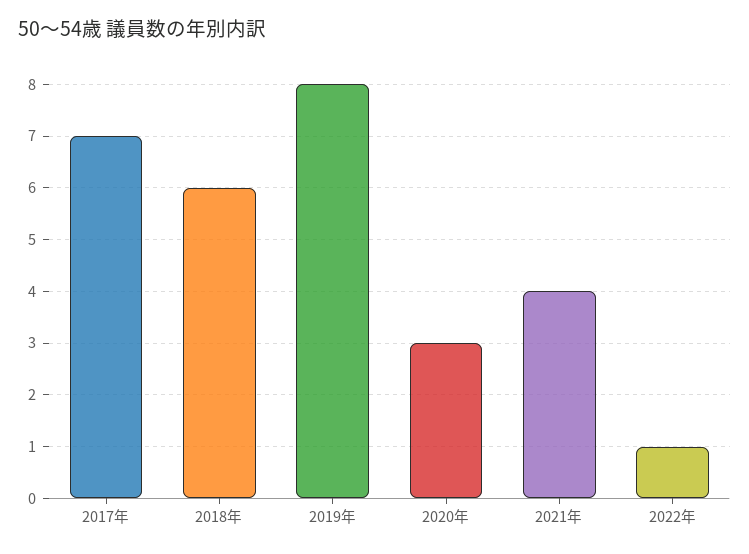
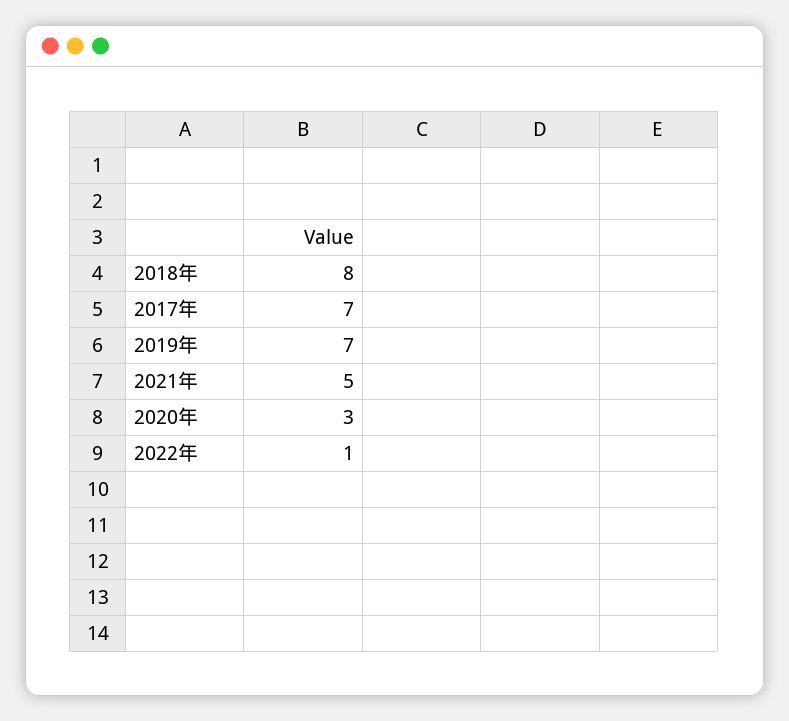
2018年: 6 -> 8
2019年: 8 -> 7
2021年: 4 -> 5

